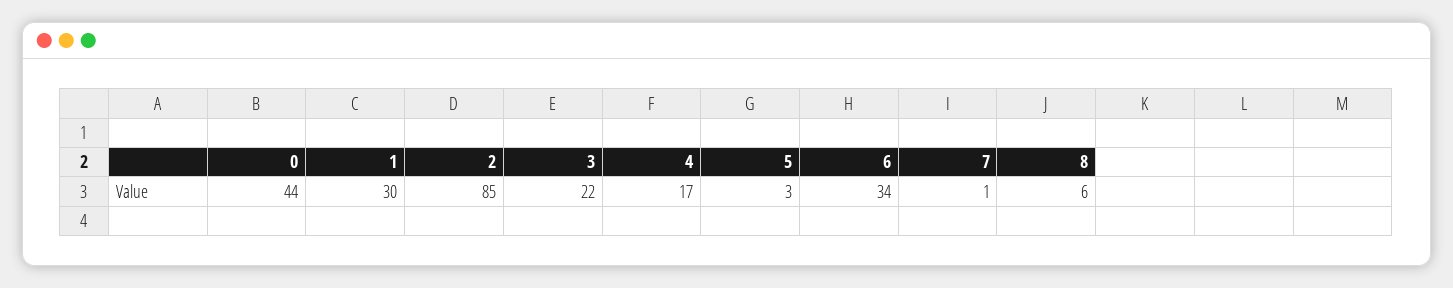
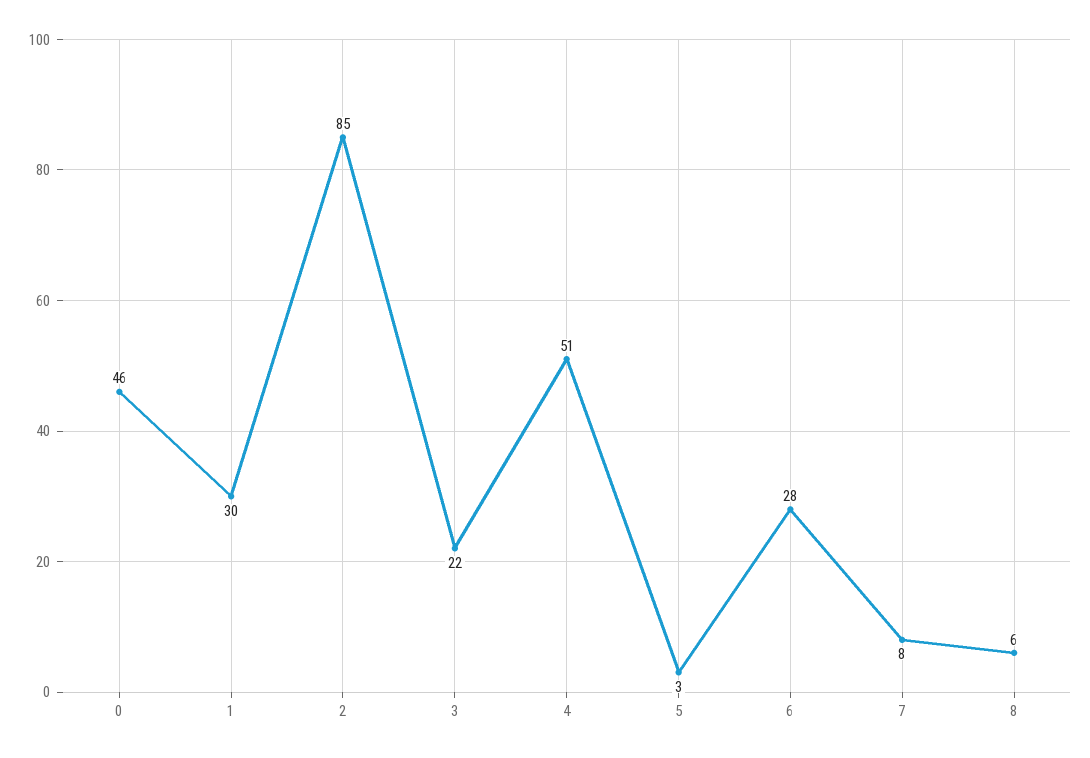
0: 44 -> 46
4: 17 -> 51
6: 34 -> 28
7: 1 -> 8

